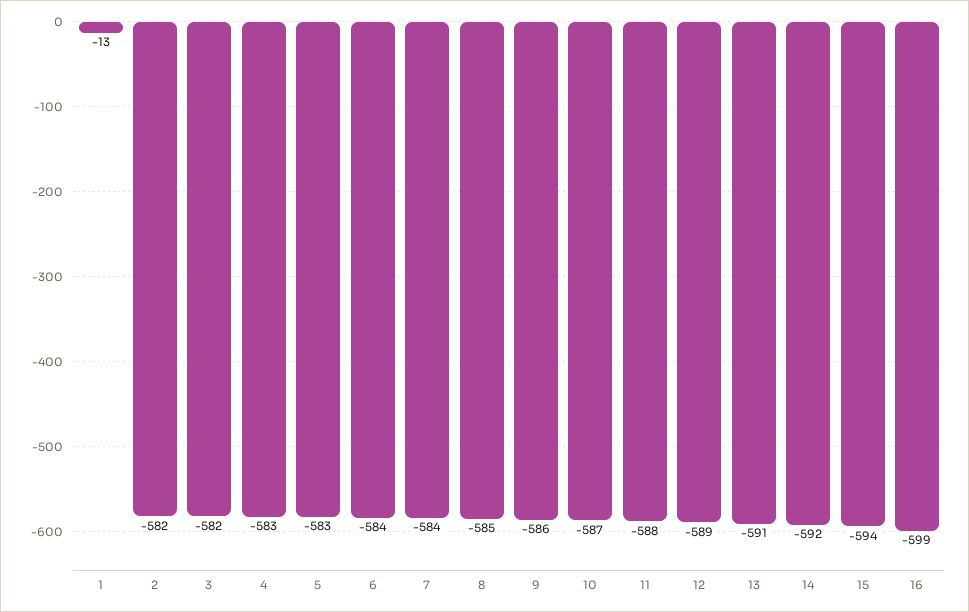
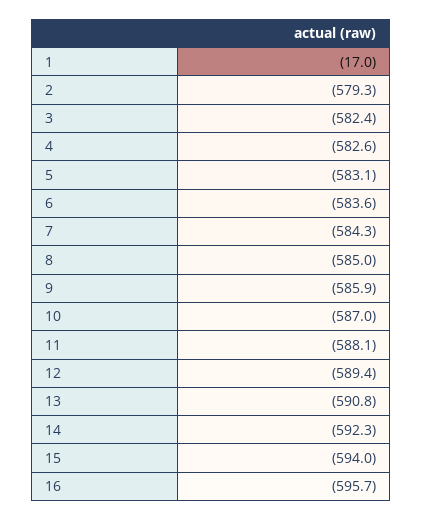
1: -13 -> -17
2: -582 -> -579.3
16: -599 -> -595.7

